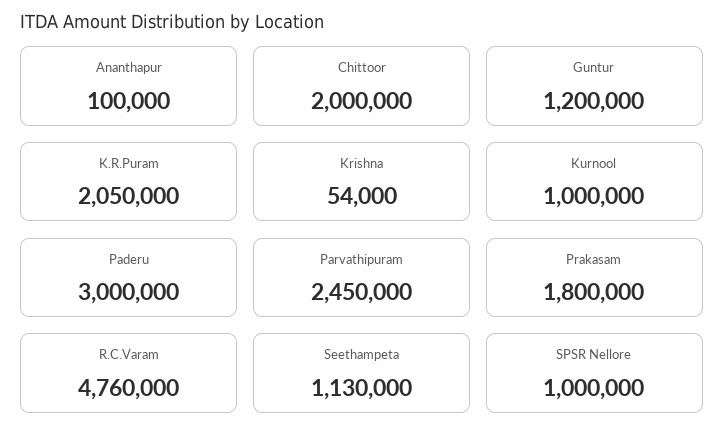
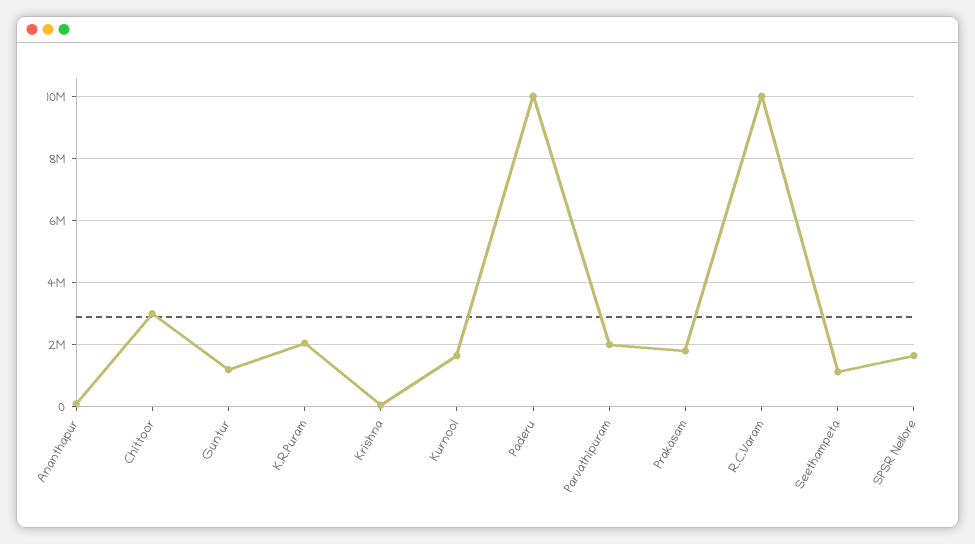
Chittoor: 2000000 -> 3000000
Kurnool: 1000000 -> 1600000
Paderu: 3000000 -> 10000000
Parvathipuram: 2450000 -> 2000000
R.C.Varam: 4760000 -> 10000000
SPSR Nellore: 1000000 -> 1600000

